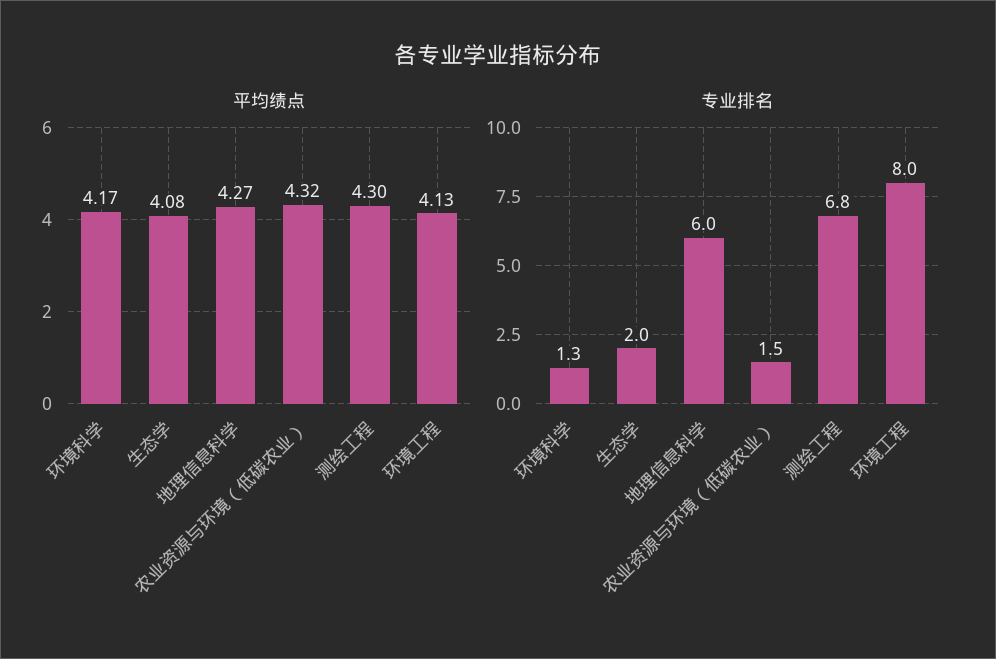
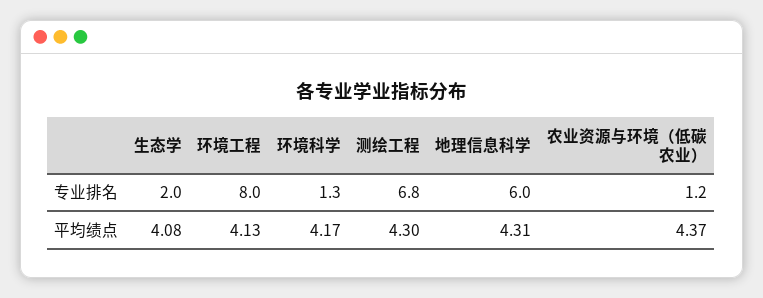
平均绩点, 地理信息科学: 4.27 -> 4.31
平均绩点, 农业资源与环境（低碳农业）: 4.32 -> 4.37
专业排名, 农业资源与环境（低碳农业）: 1.5 -> 1.2

